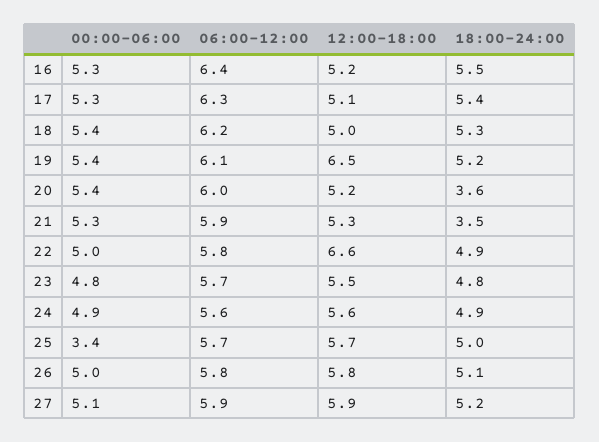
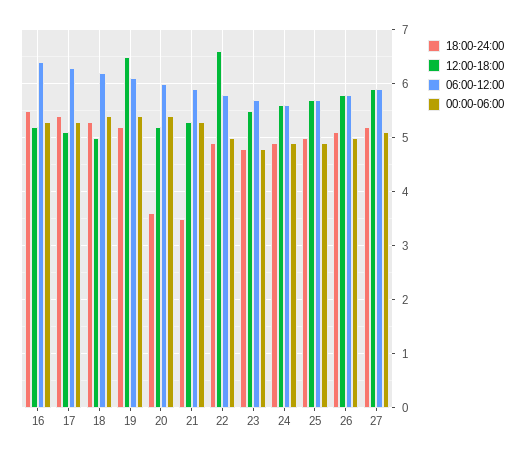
00:00-06:00, 25: 3.4 -> 5

